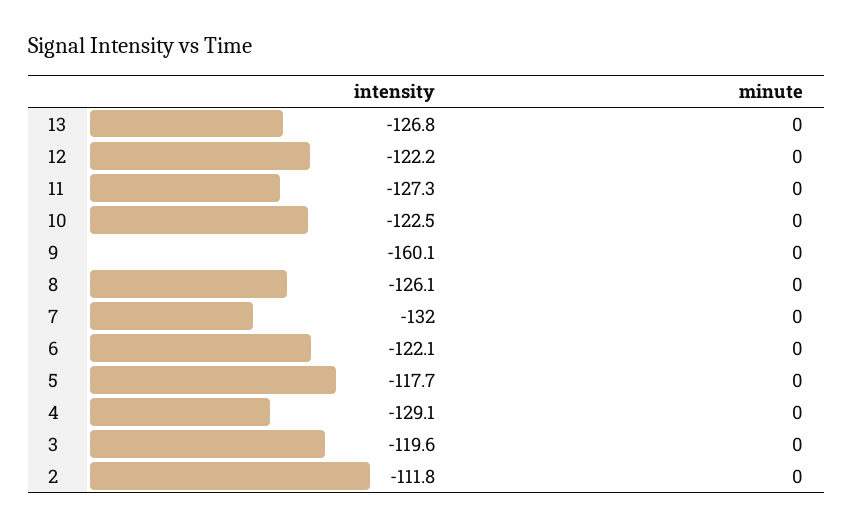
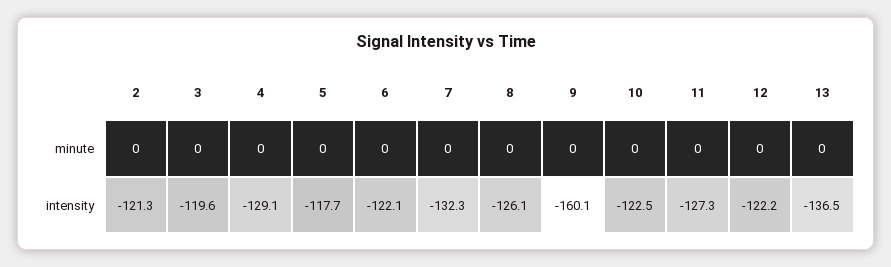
intensity, 13: -126.8 -> -136.5
intensity, 7: -132 -> -132.3
intensity, 2: -111.8 -> -121.3

